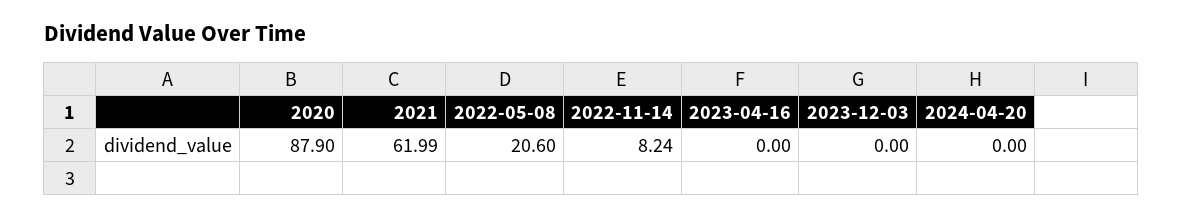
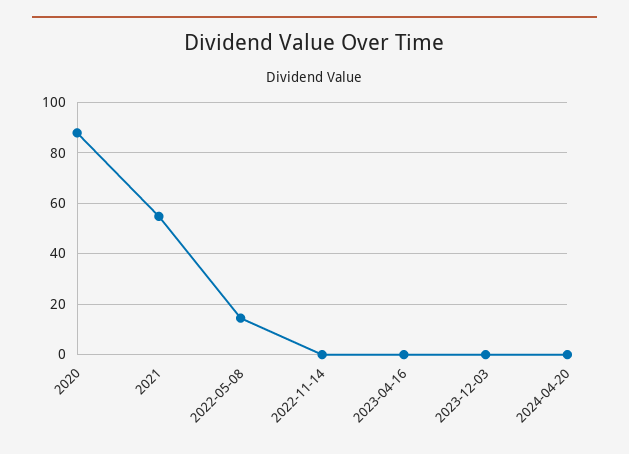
2021: 61.99 -> 55
2022-05-08: 20.6 -> 15
2022-11-14: 8.24 -> 0

